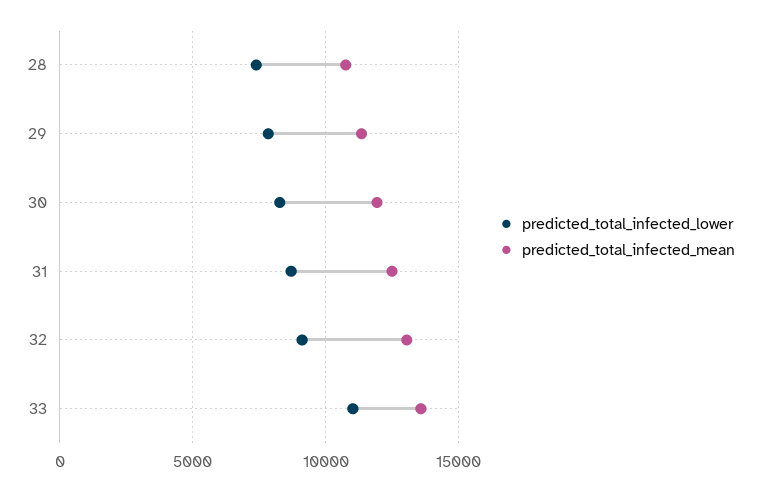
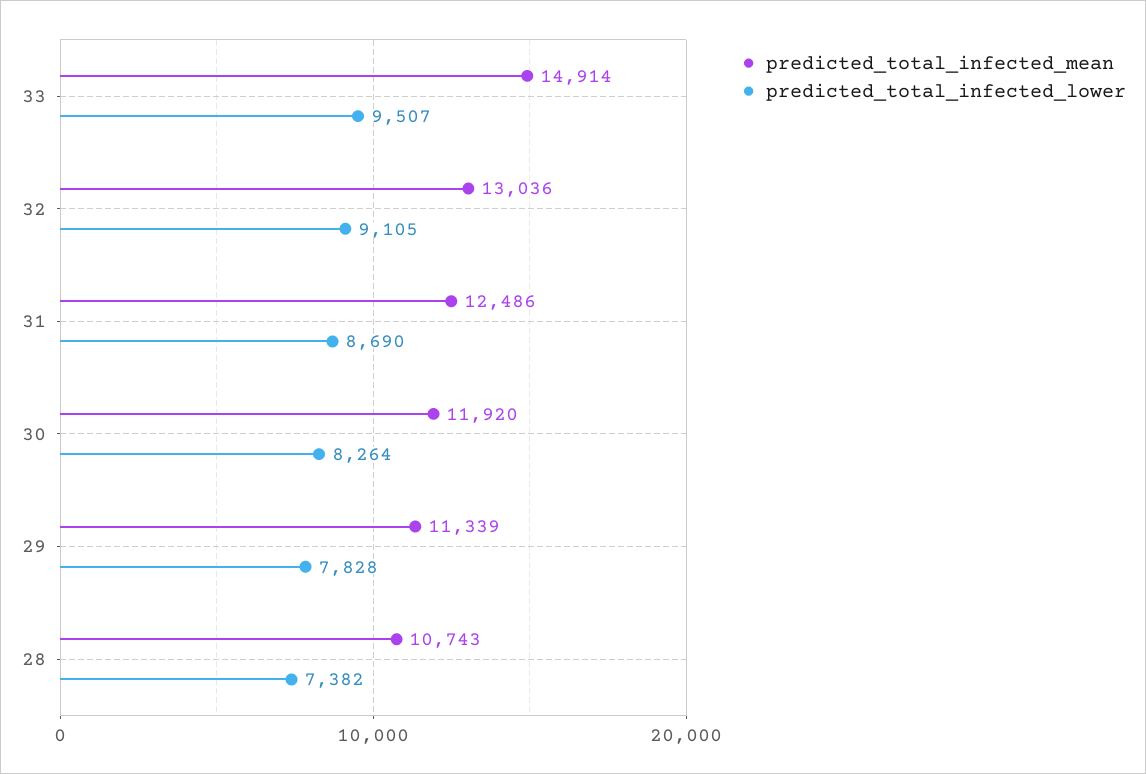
predicted_total_infected_lower, 33: 11000 -> 9507
predicted_total_infected_mean, 33: 13500 -> 14914

